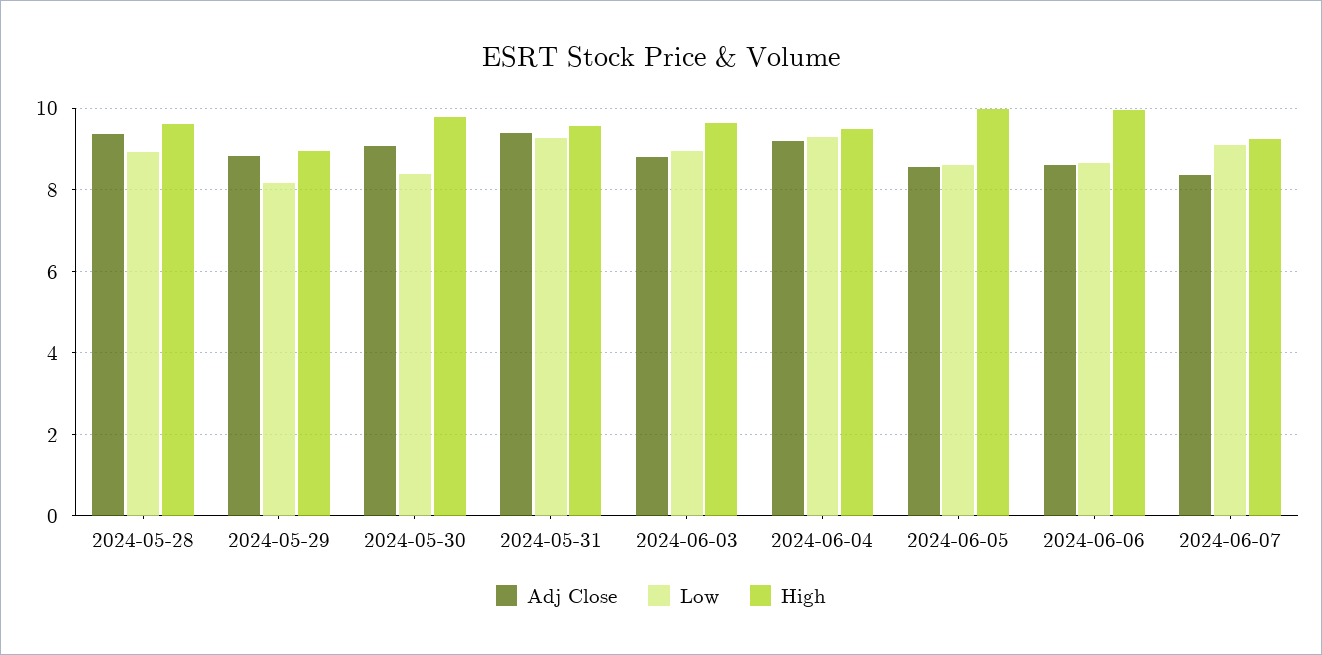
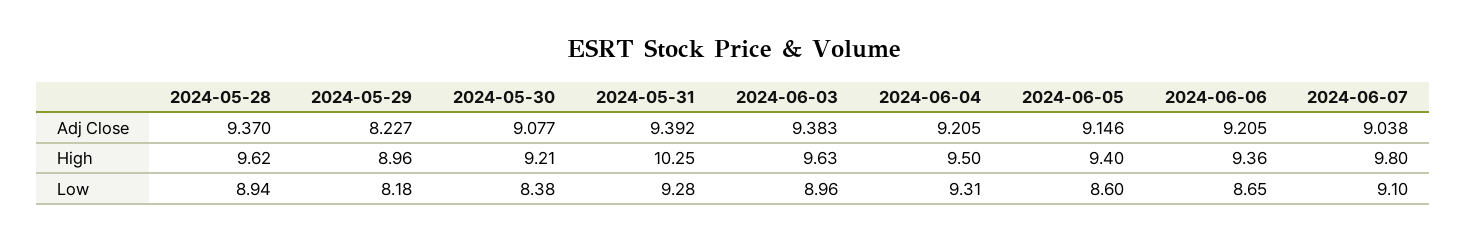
Adj Close, 2024-05-29: 8.8 -> 8.227
High, 2024-05-30: 9.8 -> 9.21
High, 2024-05-31: 9.6 -> 10.25
Adj Close, 2024-06-03: 8.8 -> 9.383
Adj Close, 2024-06-05: 8.6 -> 9.146
High, 2024-06-05: 10 -> 9.4
Adj Close, 2024-06-06: 8.6 -> 9.205
High, 2024-06-06: 10 -> 9.36
Adj Close, 2024-06-07: 8.4 -> 9.038
High, 2024-06-07: 9.2 -> 9.8

